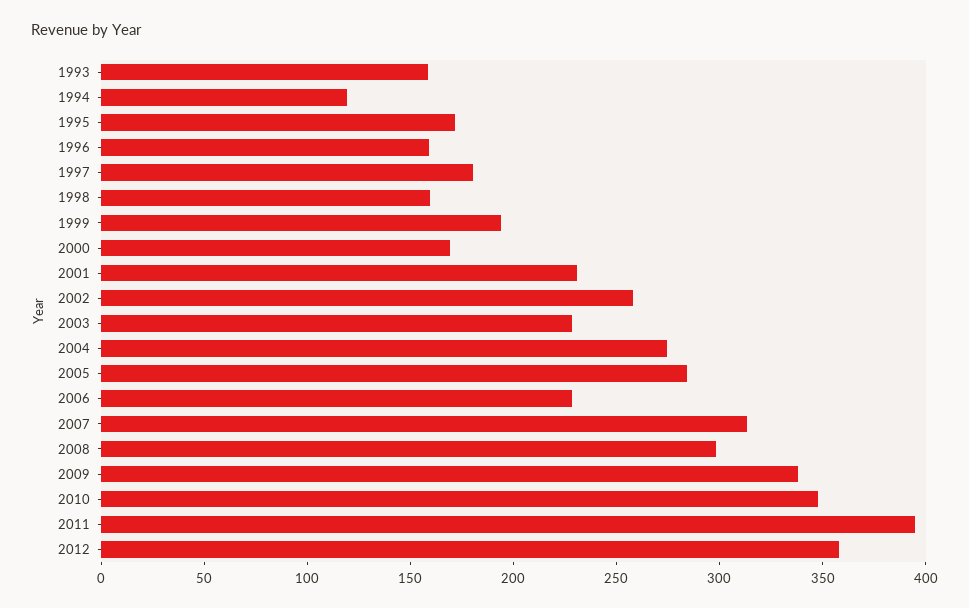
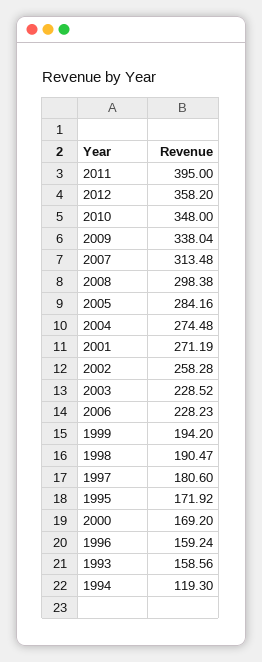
1998: 160 -> 190.47
2001: 230 -> 271.19

